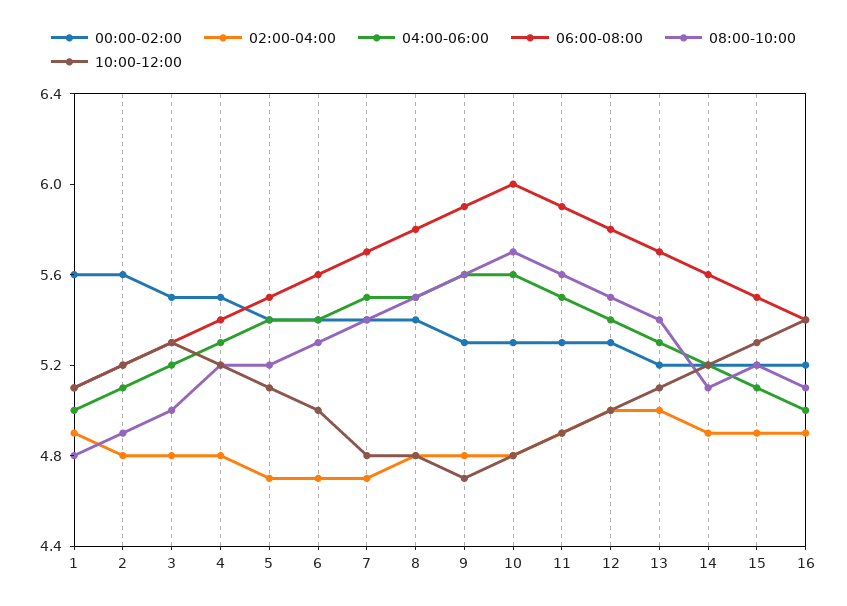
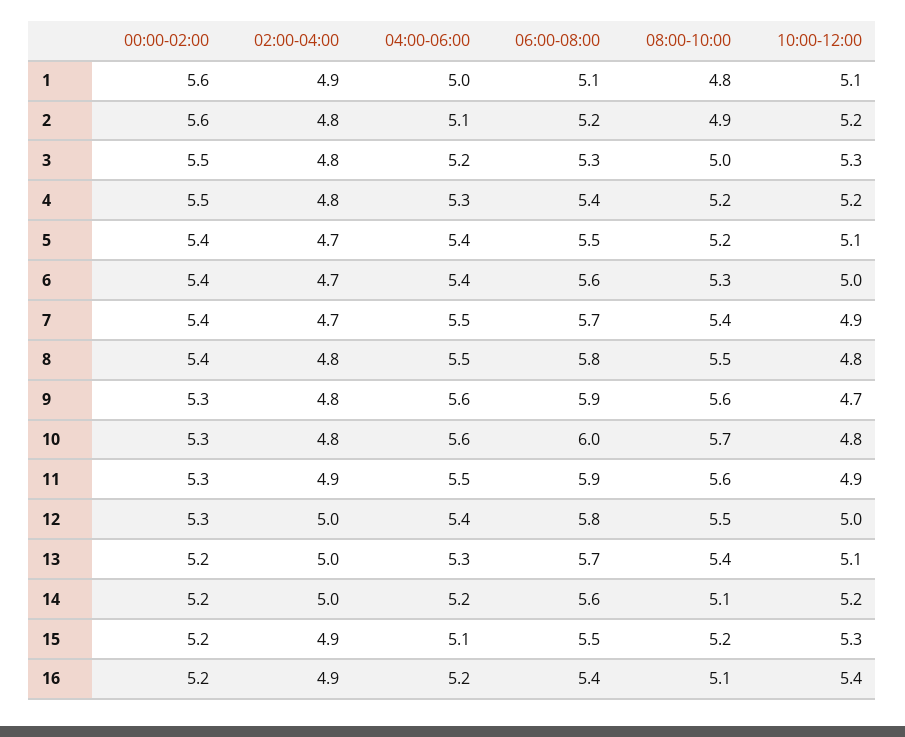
10:00-12:00, 7: 4.8 -> 4.9
02:00-04:00, 14: 4.9 -> 5
04:00-06:00, 16: 5 -> 5.2

